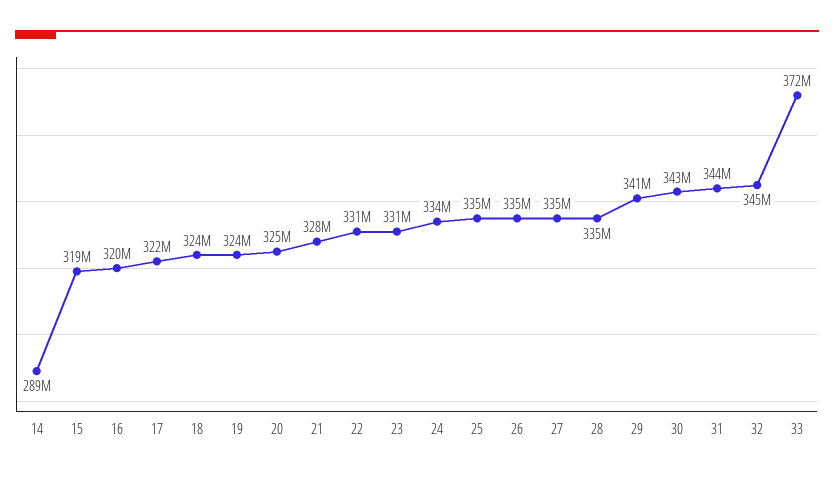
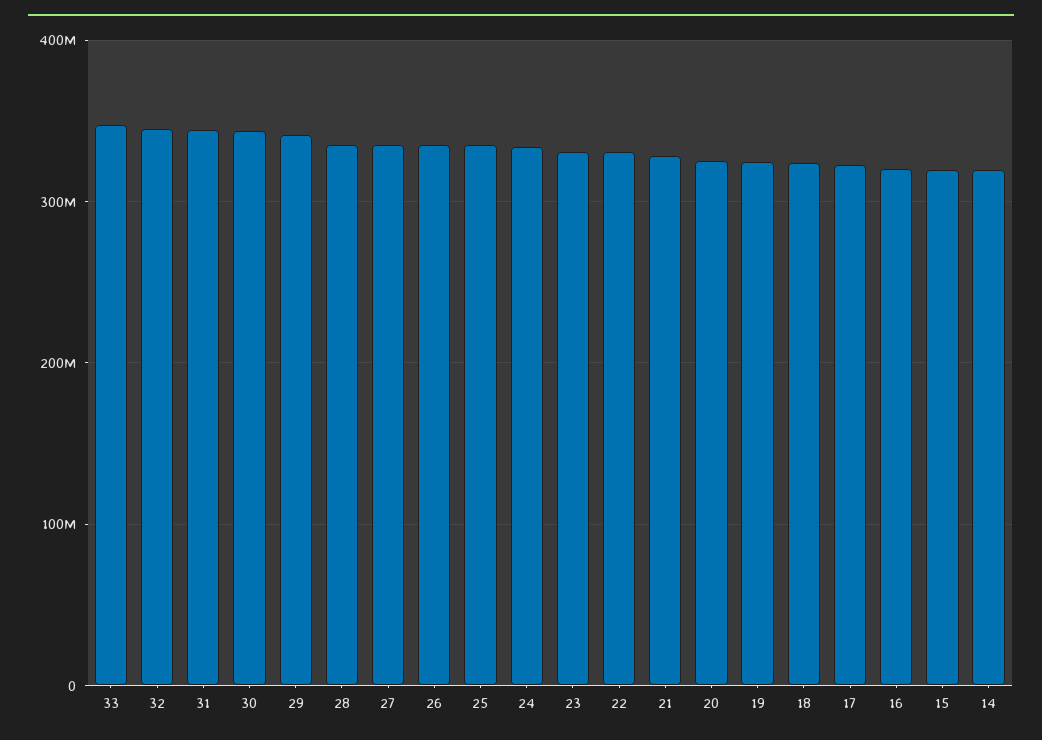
14: 289000000 -> 320000000
33: 372000000 -> 350000000

